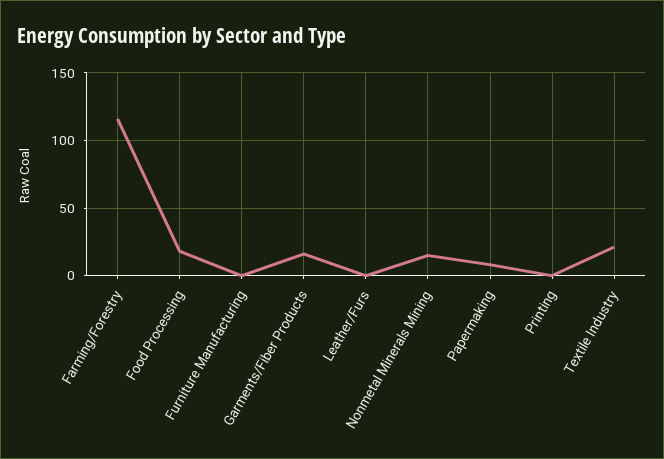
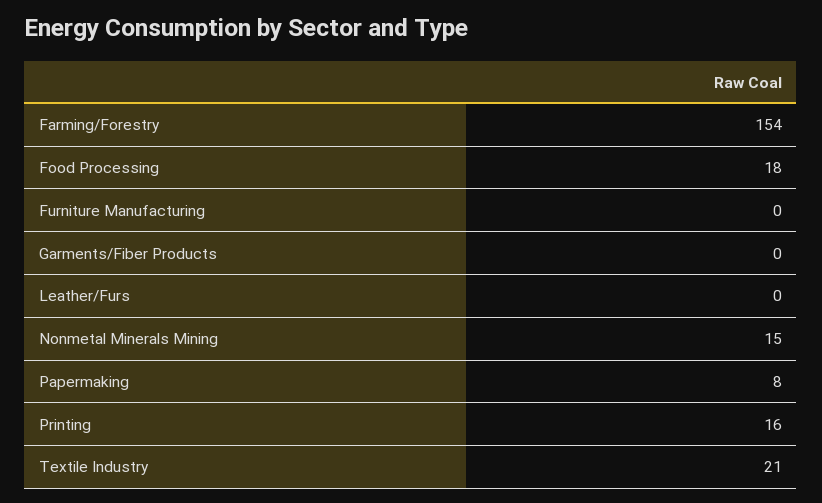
Farming/Forestry: 115 -> 154
Garments/Fiber Products: 15 -> 0
Printing: 0 -> 16

